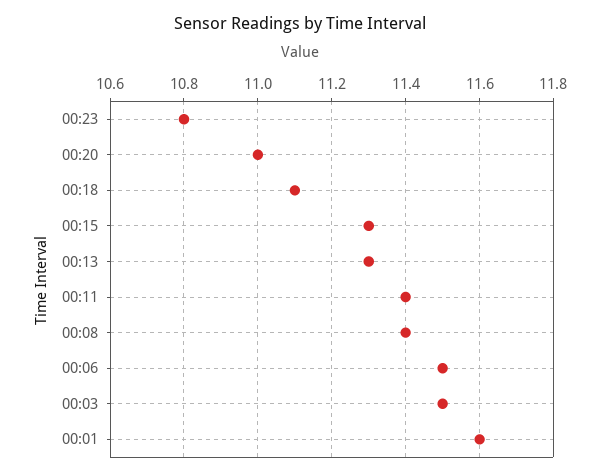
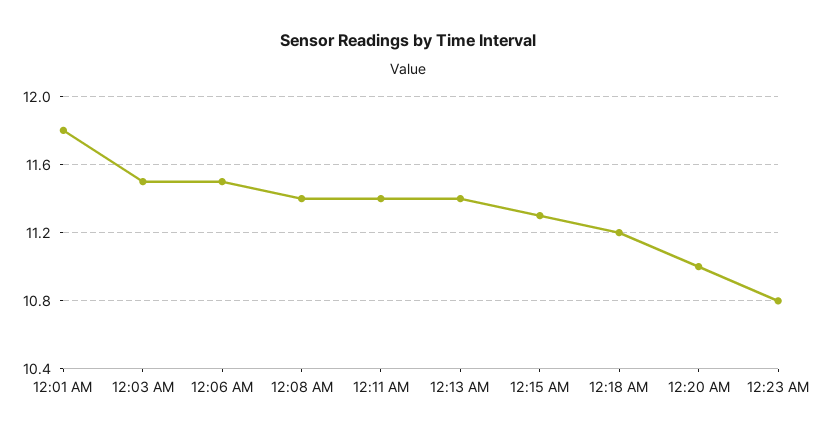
00:18: 11.1 -> 11.2
00:13: 11.3 -> 11.4
00:01: 11.6 -> 11.8

